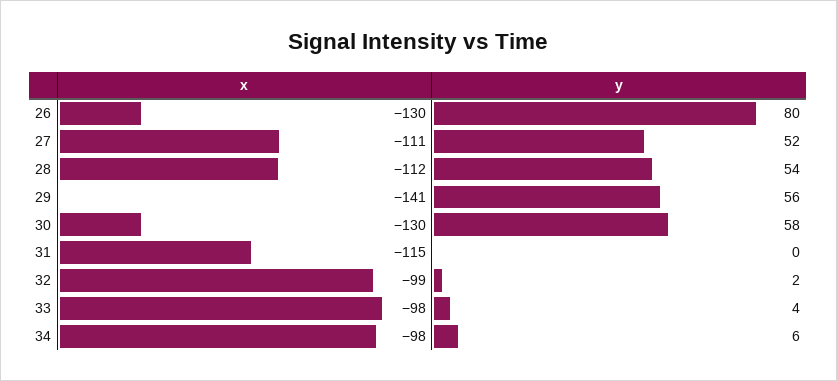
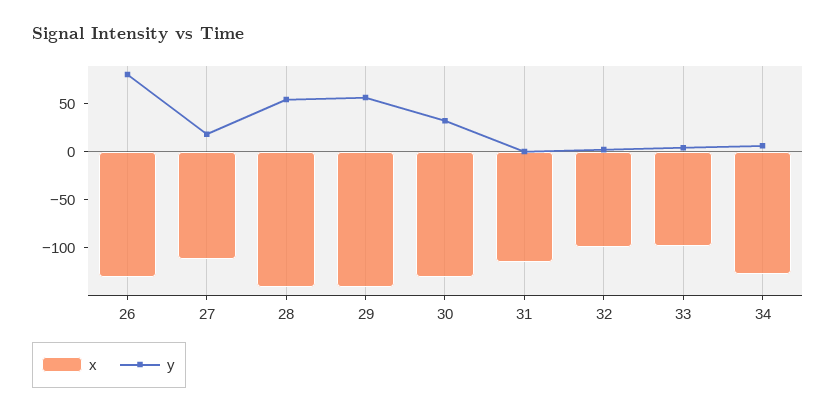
y, 27: 52 -> 20
x, 28: -112 -> -140
y, 30: 58 -> 30
x, 34: -98 -> -130

